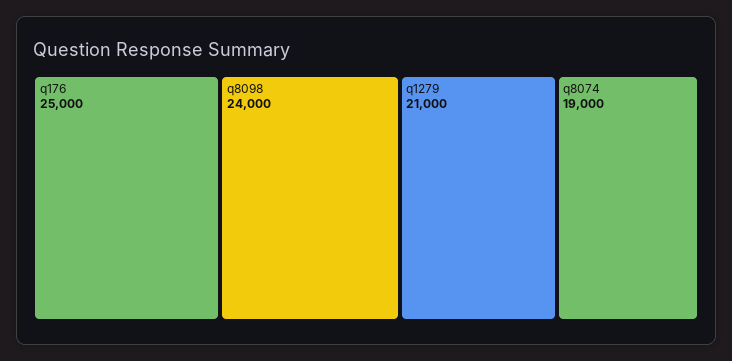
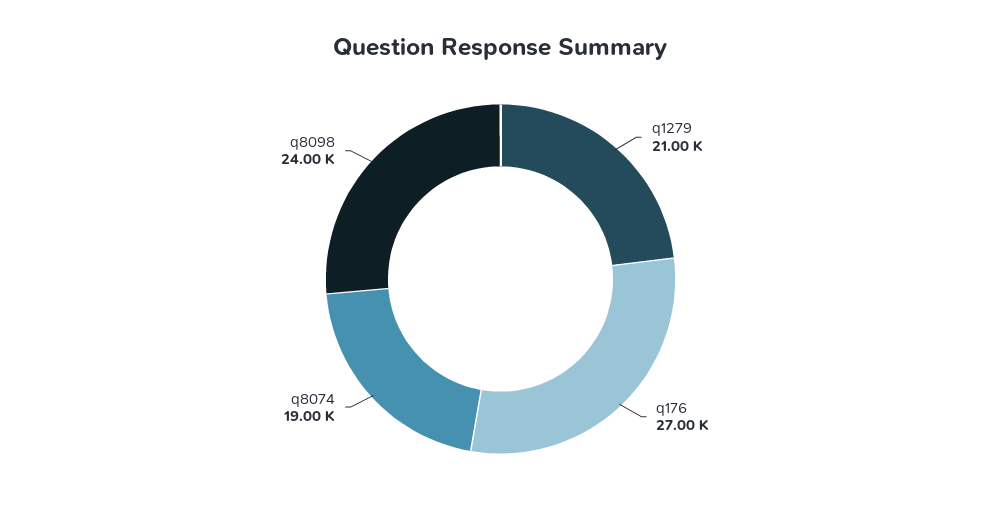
q176: 25000 -> 27000

